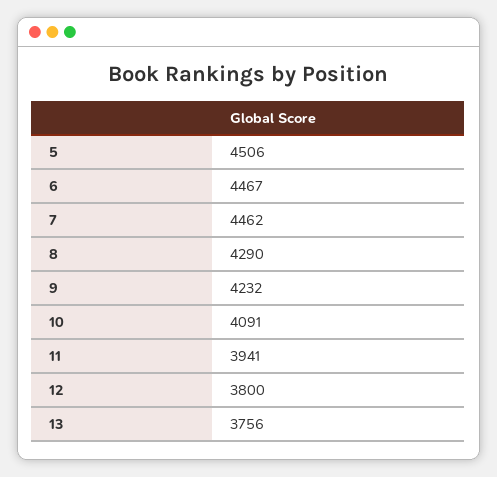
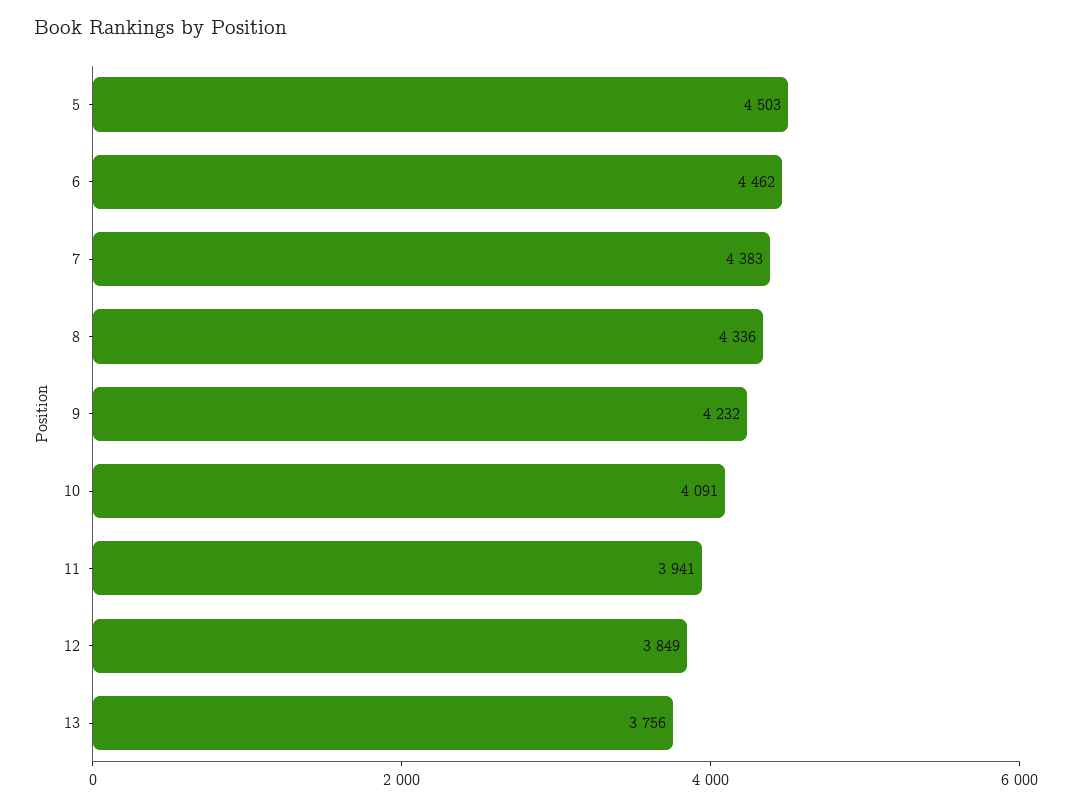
5: 4506 -> 4503
6: 4467 -> 4462
7: 4462 -> 4383
8: 4290 -> 4336
12: 3800 -> 3849

